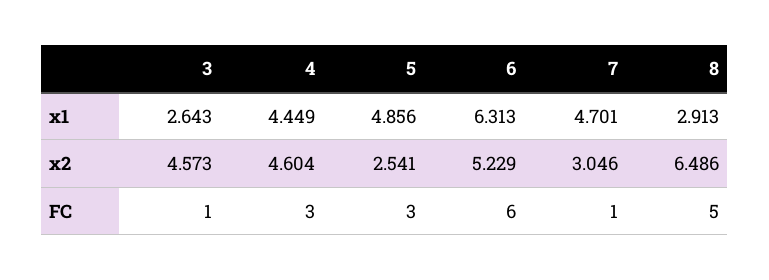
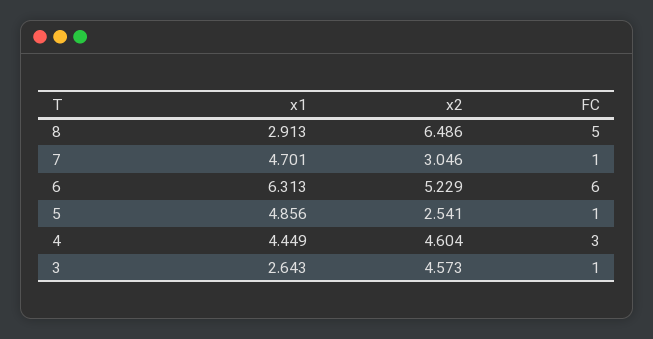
5, FC: 3 -> 1

